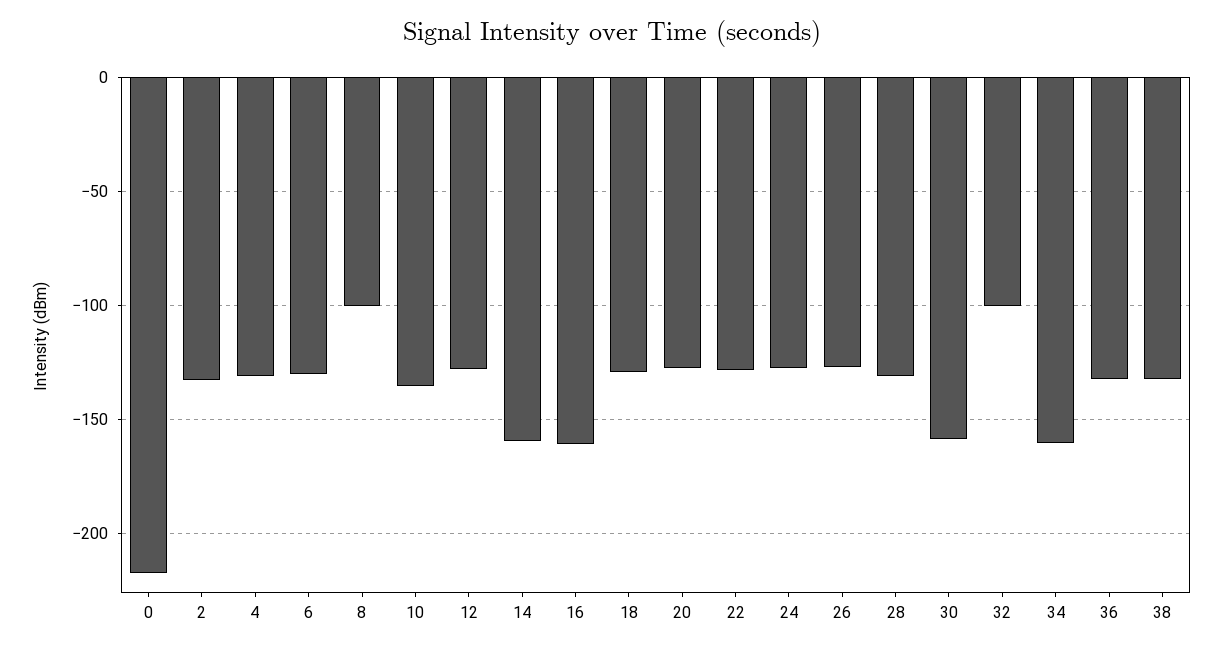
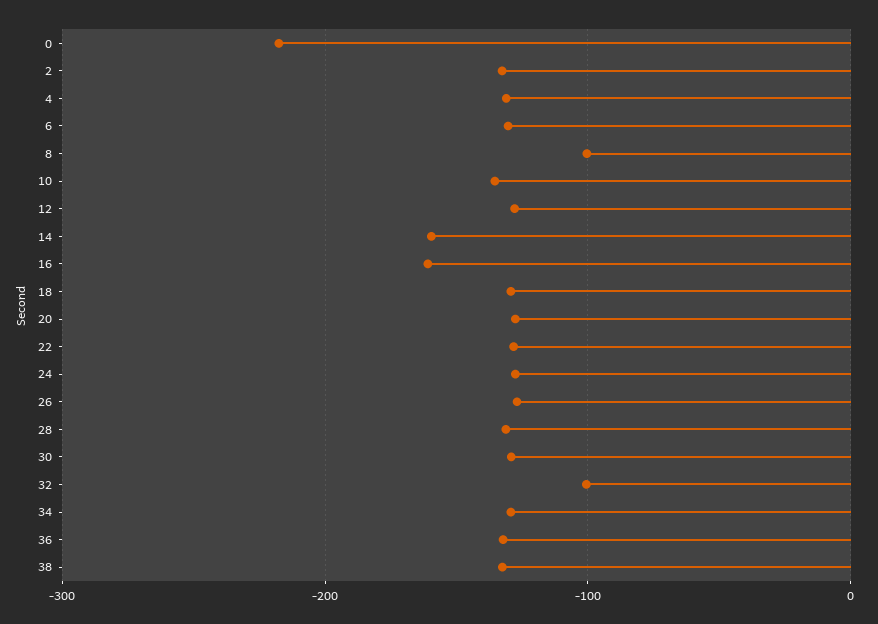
30: -160 -> -130
34: -160 -> -130

